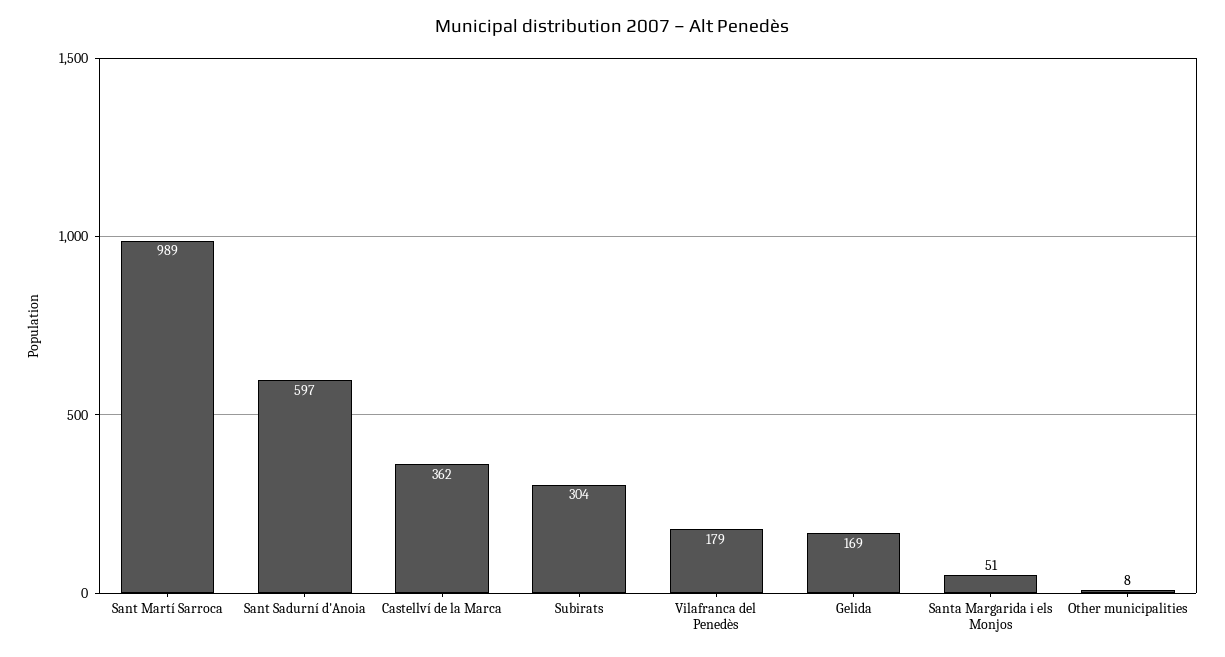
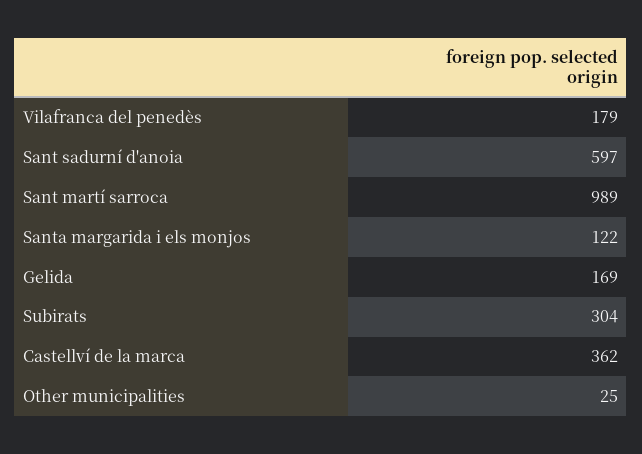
Santa Margarida i els Monjos: 51 -> 122
Other municipalities: 8 -> 25

